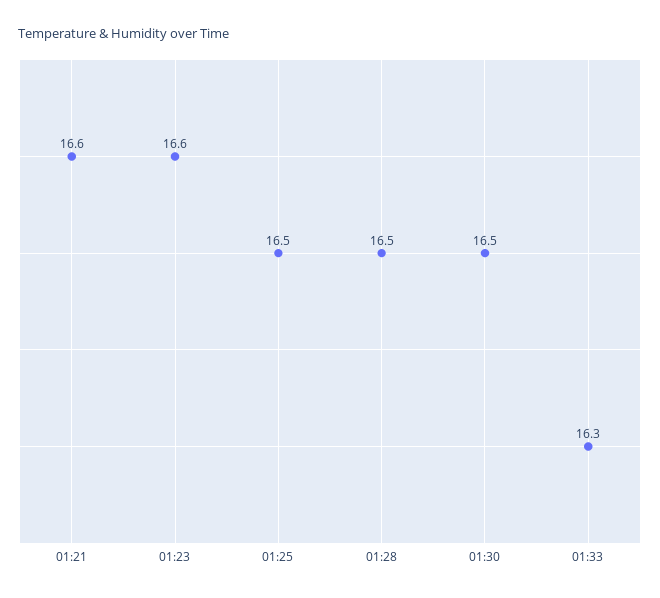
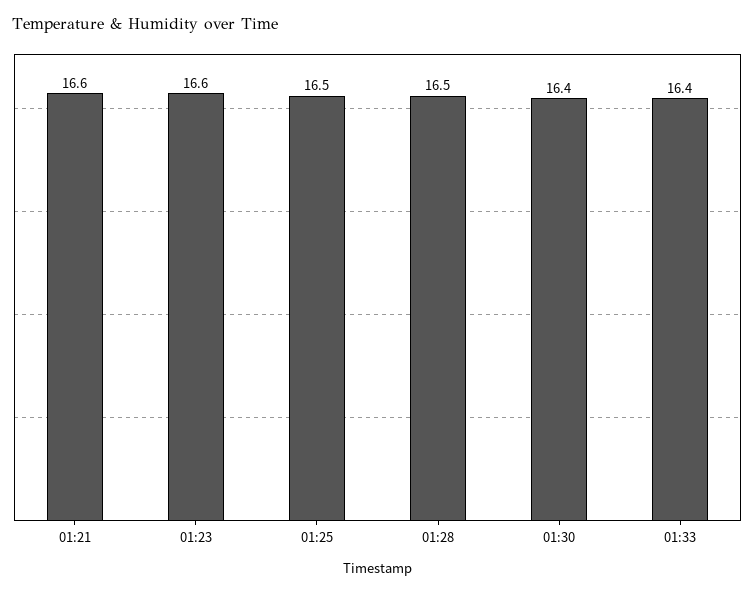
01:30: 16.5 -> 16.4
01:33: 16.3 -> 16.4

